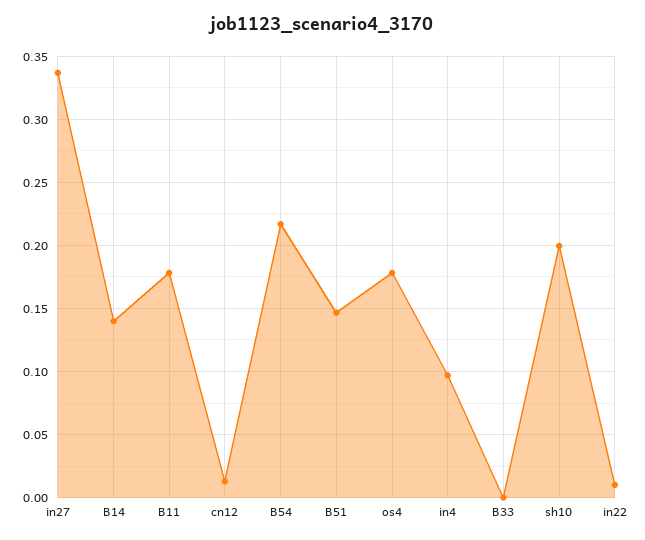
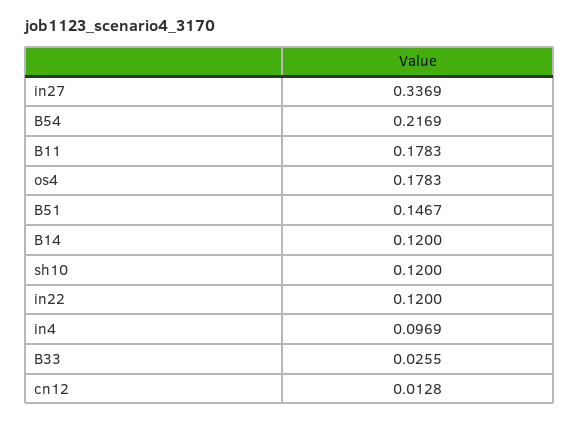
B14: 0.14 -> 0.12
B33: 0 -> 0.0255
sh10: 0.2 -> 0.12
in22: 0.01 -> 0.12

